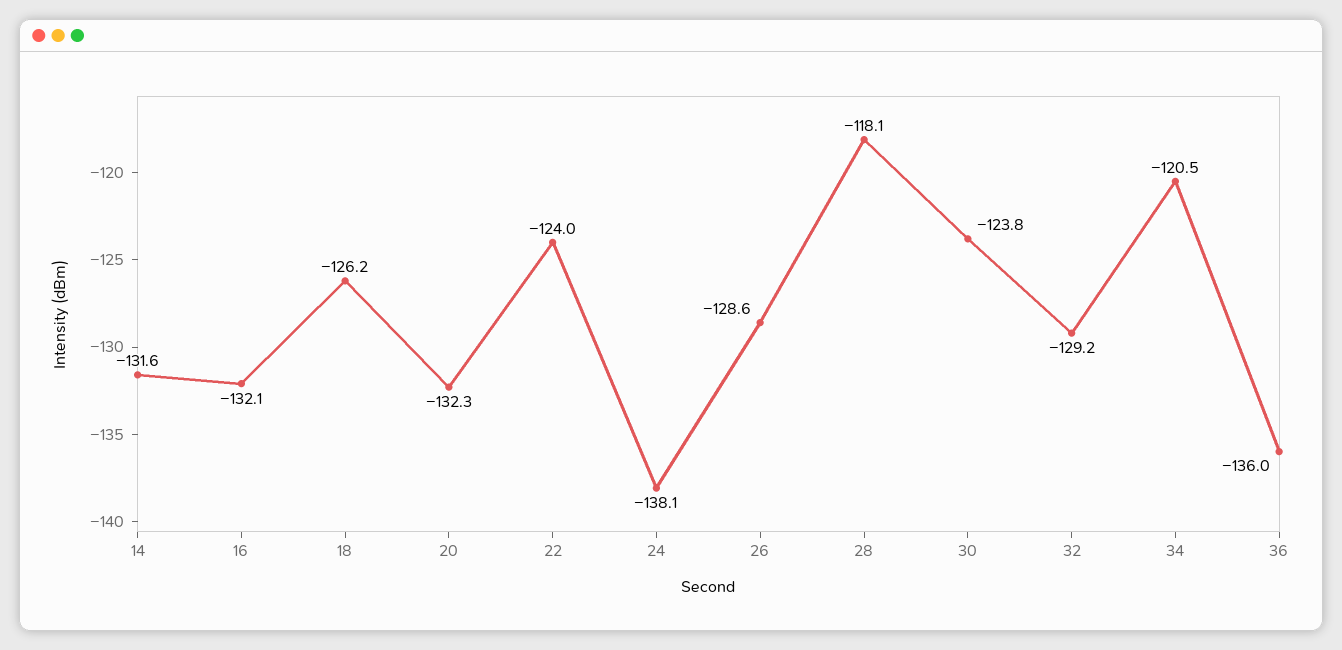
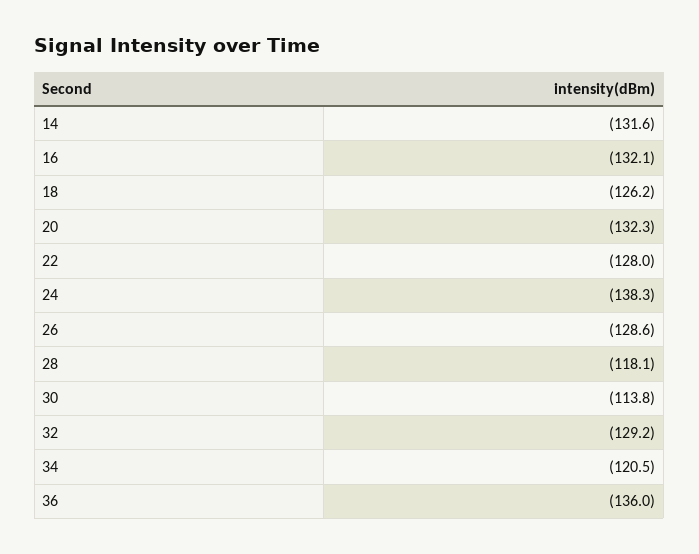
22: -124 -> -128
24: -138.1 -> -138.3
30: -123.8 -> -113.8

